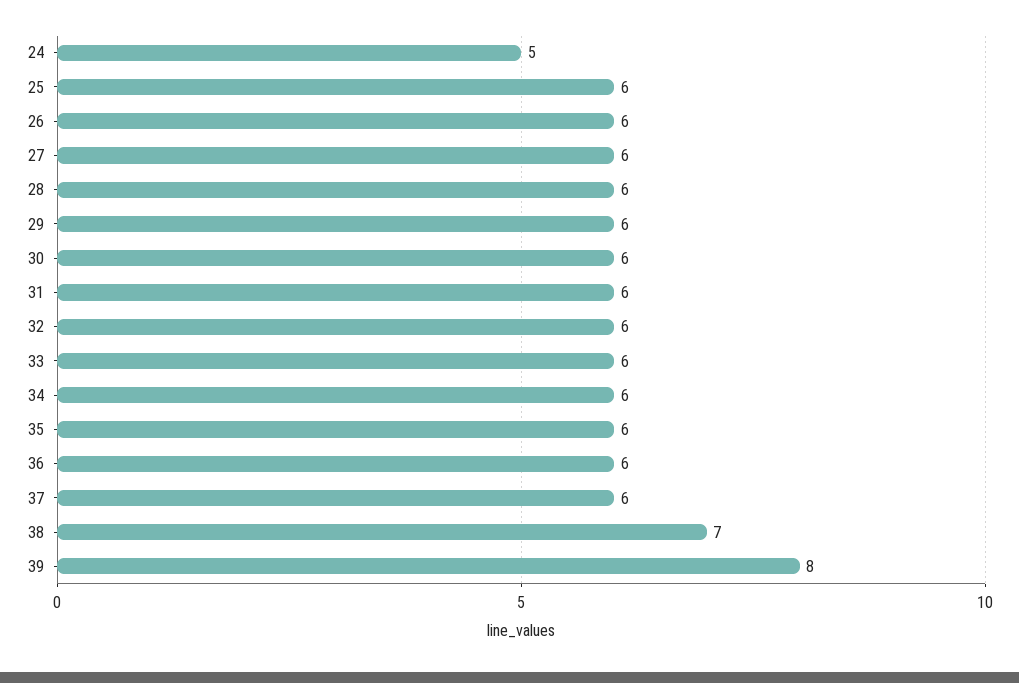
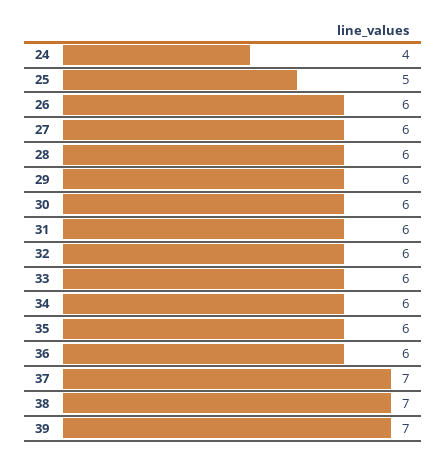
24: 5 -> 4
25: 6 -> 5
37: 6 -> 7
39: 8 -> 7

